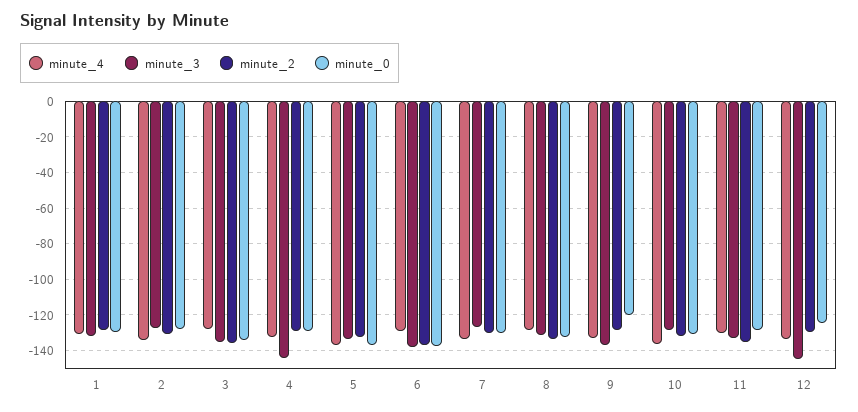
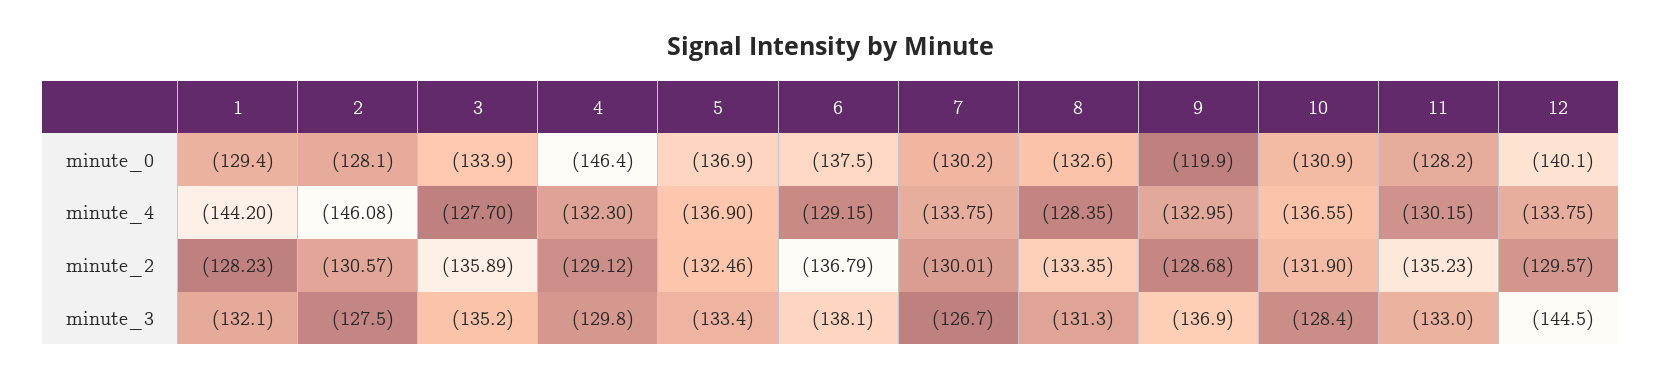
minute_4, 1: -130 -> -144.2
minute_4, 2: -135 -> -146.08
minute_3, 4: -145 -> -129.8
minute_0, 4: -130 -> -146.4
minute_0, 12: -125 -> -140.1

